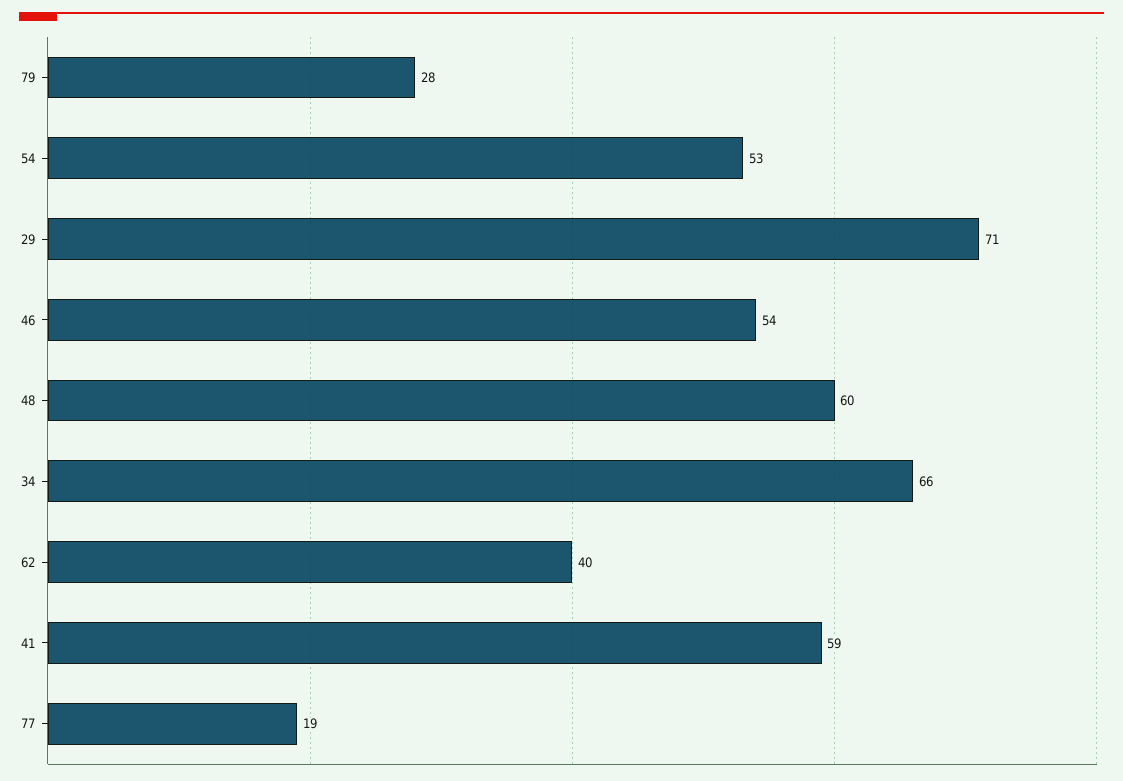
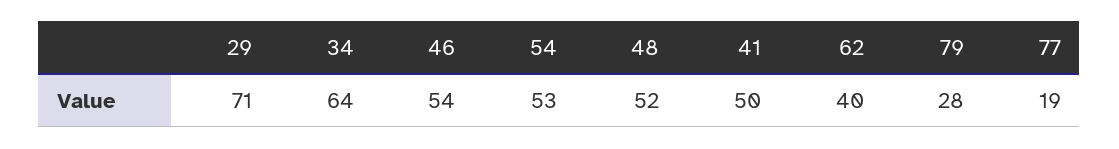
48: 60 -> 52
34: 66 -> 64
41: 59 -> 50

